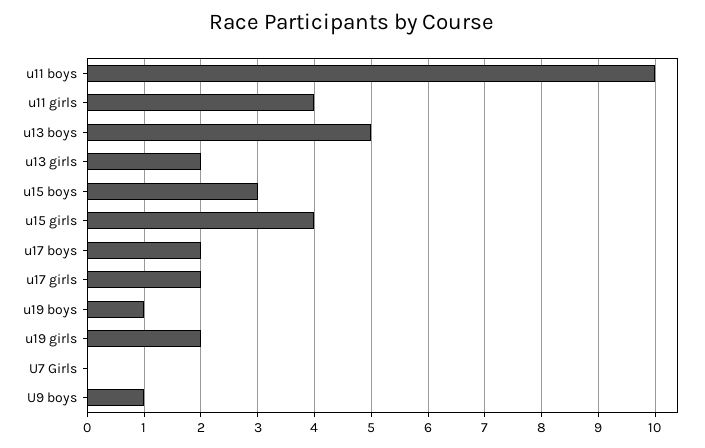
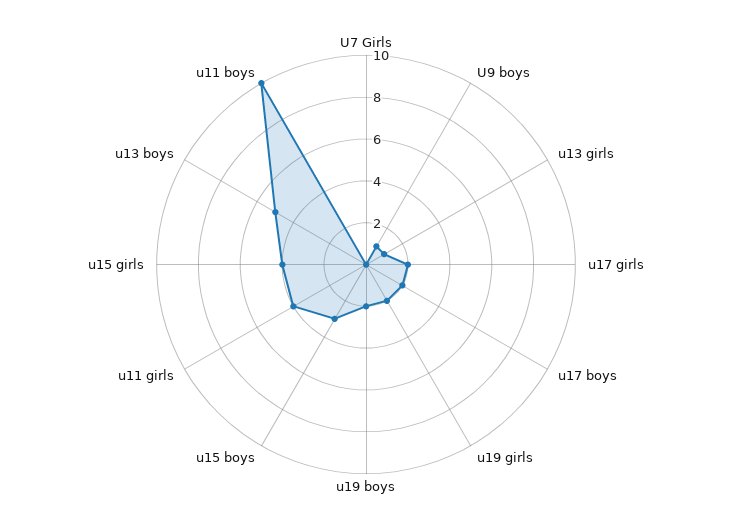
u13 girls: 2 -> 1
u19 boys: 1 -> 2

